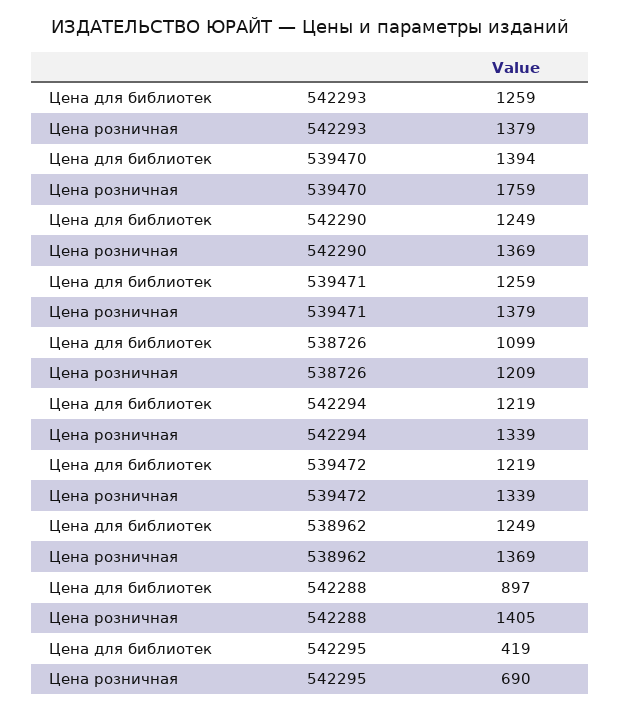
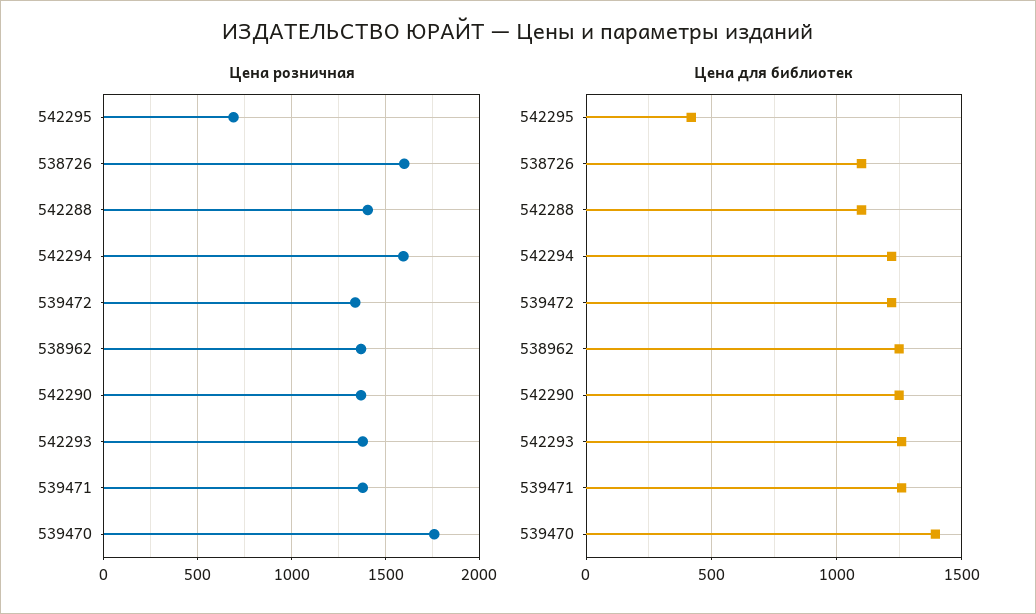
Цена розничная, 538726: 1209 -> 1600
Цена розничная, 542294: 1339 -> 1600
Цена для библиотек, 542288: 897 -> 1100

